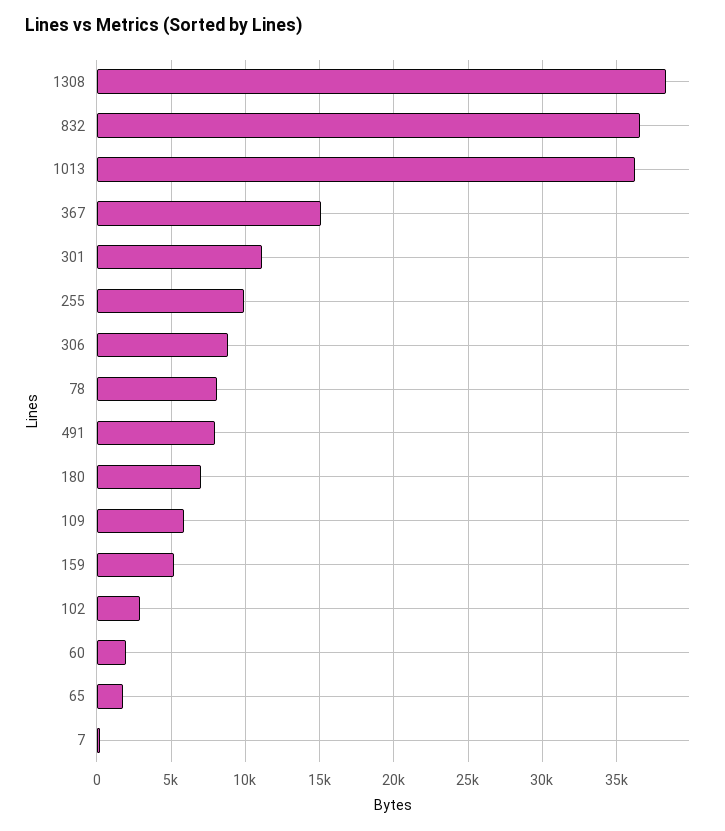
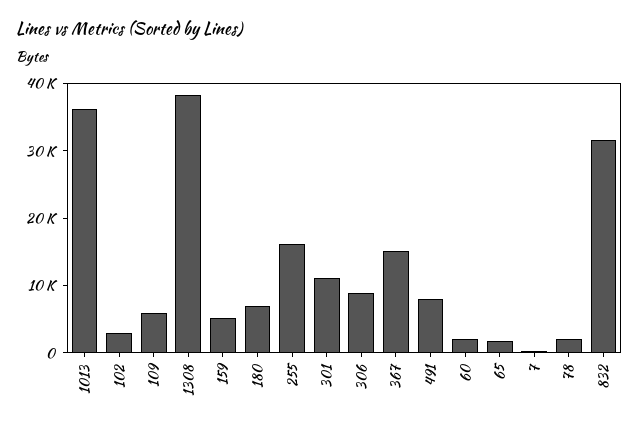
832: 36500 -> 32000
255: 10000 -> 16000
78: 8000 -> 2000

